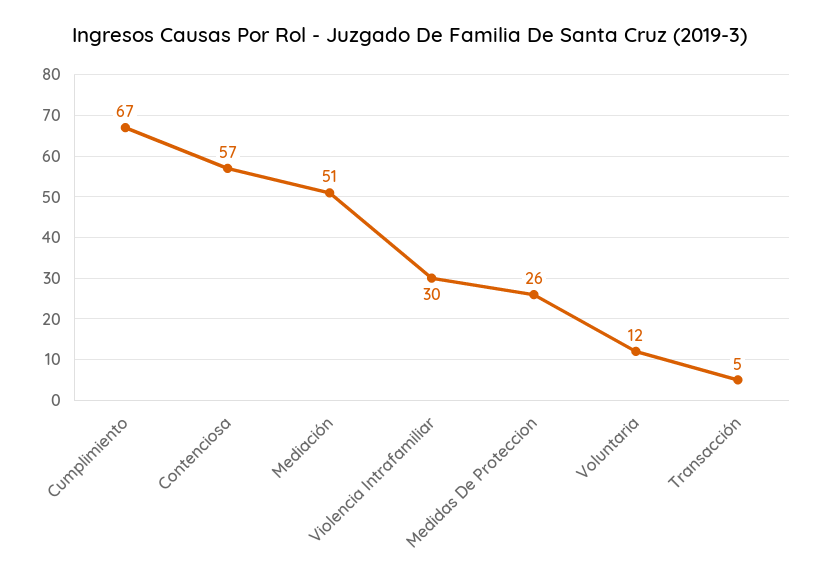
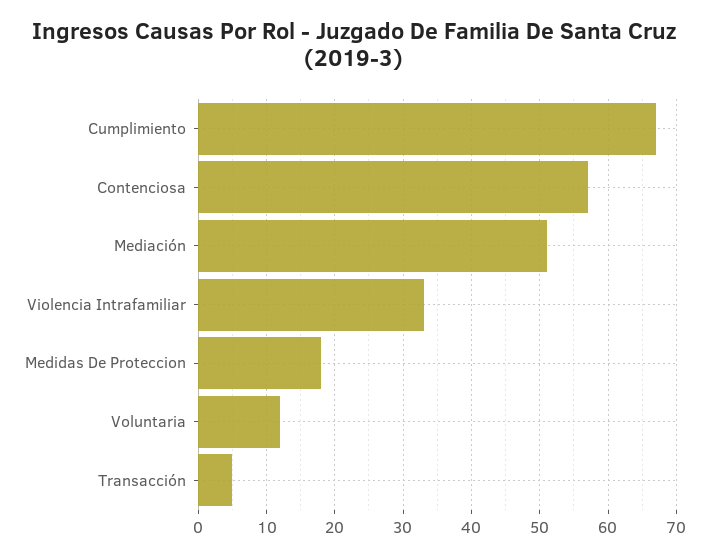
Violencia Intrafamiliar: 30 -> 33
Medidas De Proteccion: 26 -> 18

